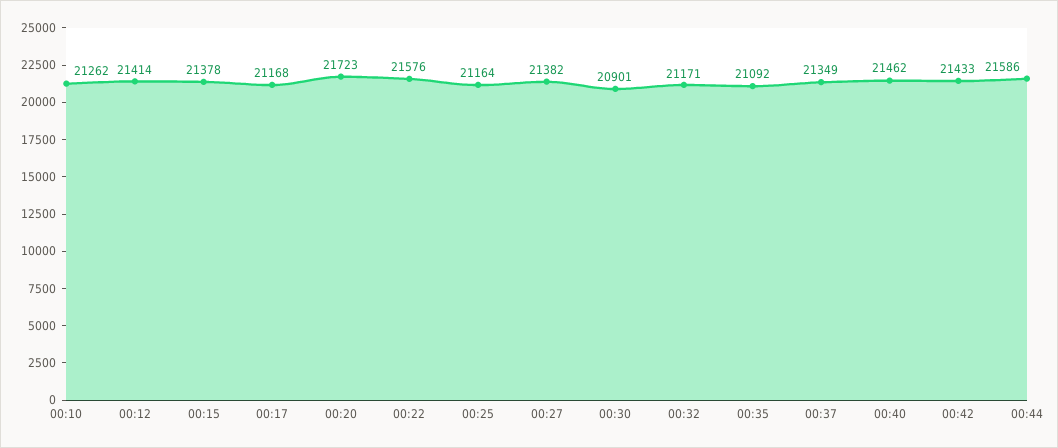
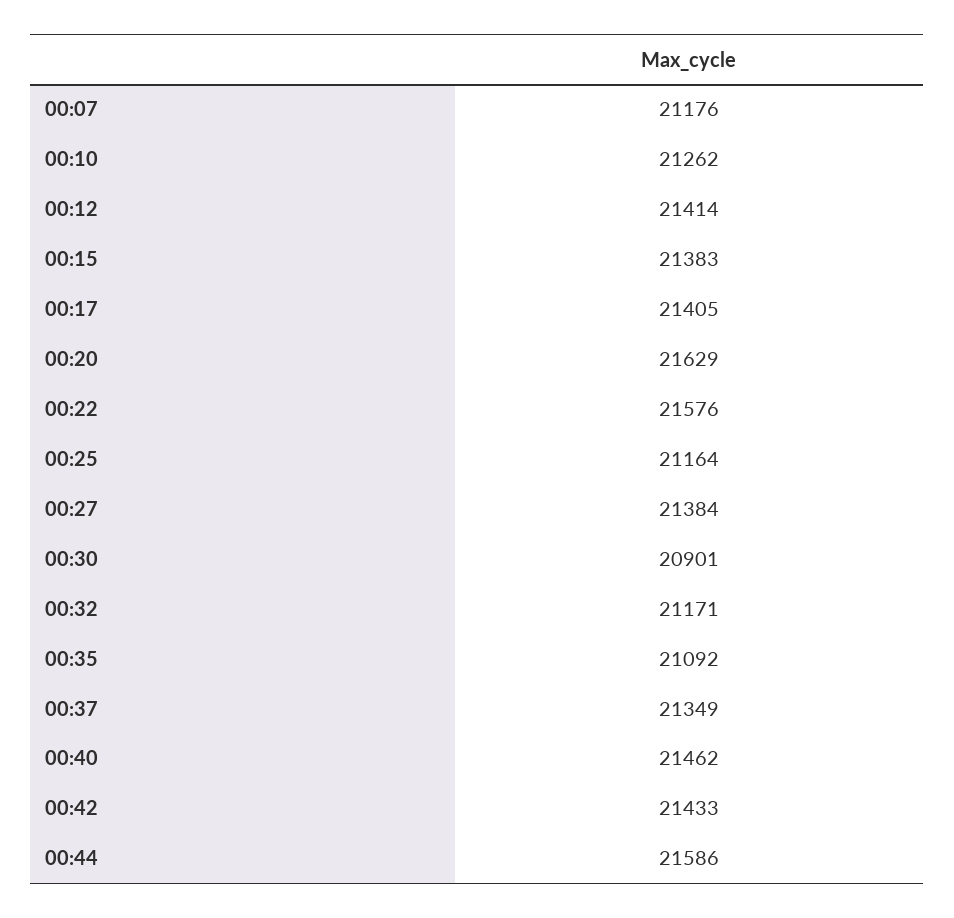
00:15: 21378 -> 21383
00:17: 21168 -> 21405
00:20: 21723 -> 21629
00:27: 21382 -> 21384
00:07: none -> 21176

